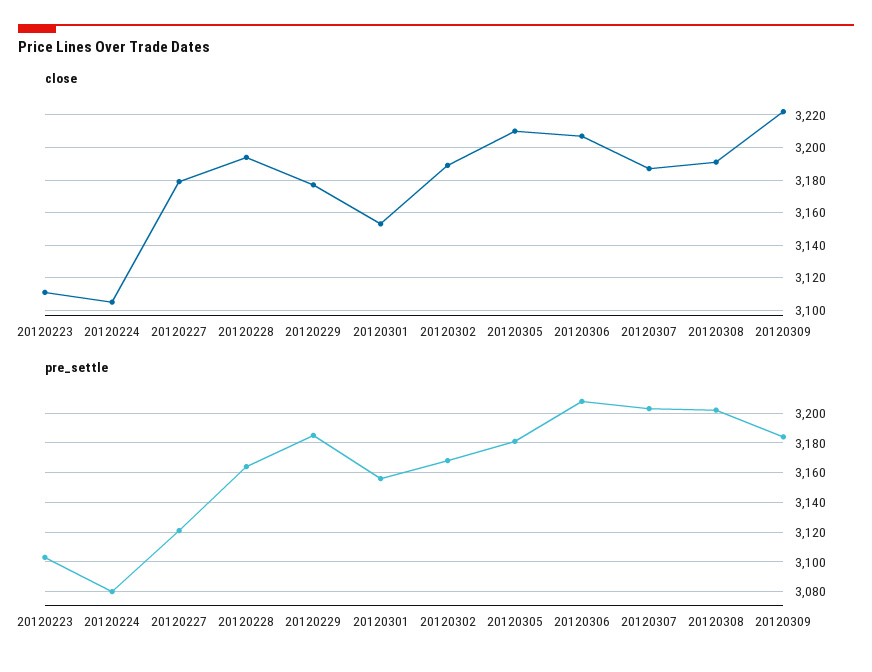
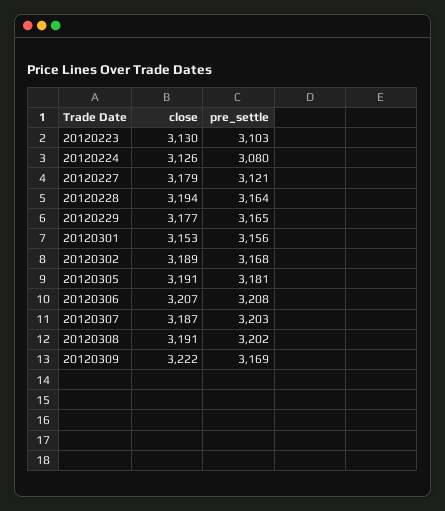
close, 20120223: 3110 -> 3130
close, 20120224: 3105 -> 3126
close, 20120305: 3210 -> 3191
pre_settle, 20120229: 3185 -> 3165
pre_settle, 20120309: 3185 -> 3169

